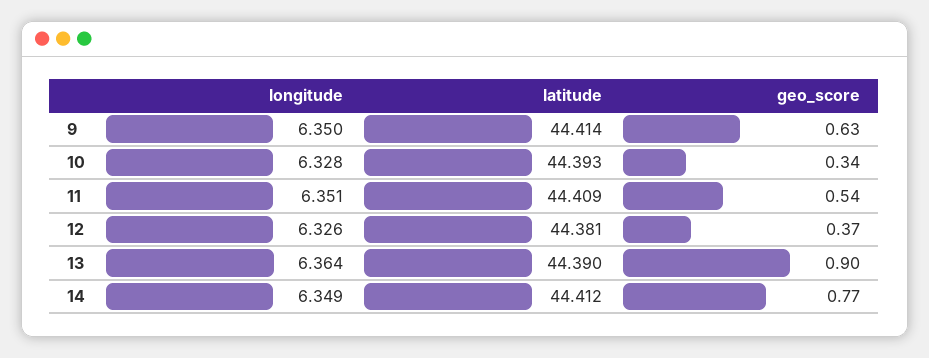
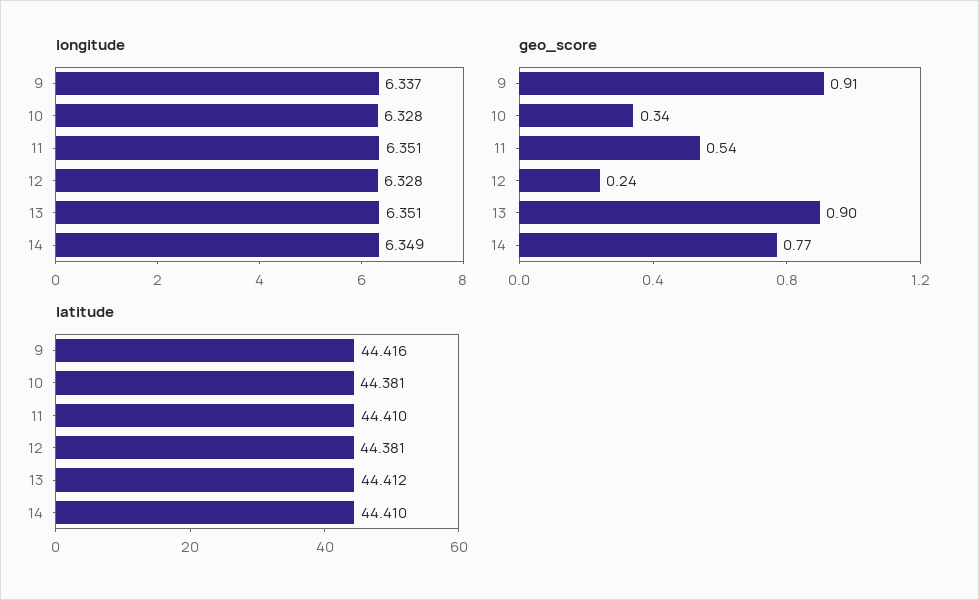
longitude, 9: 6.35 -> 6.337
latitude, 9: 44.414 -> 44.416
geo_score, 9: 0.63 -> 0.91
latitude, 10: 44.393 -> 44.381
latitude, 11: 44.409 -> 44.41
longitude, 12: 6.326 -> 6.328
geo_score, 12: 0.37 -> 0.24
longitude, 13: 6.364 -> 6.351
latitude, 13: 44.39 -> 44.412
latitude, 14: 44.412 -> 44.41

